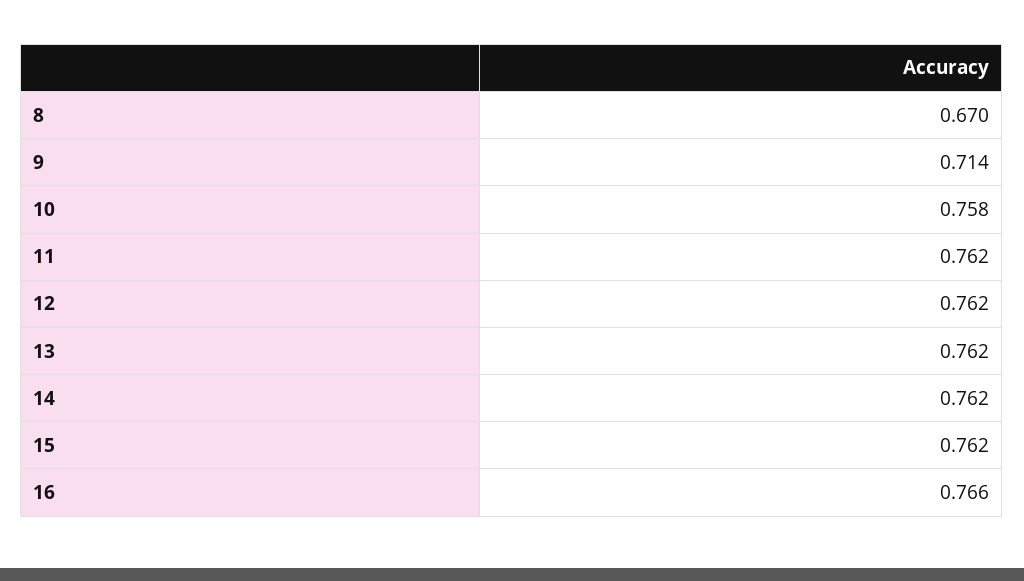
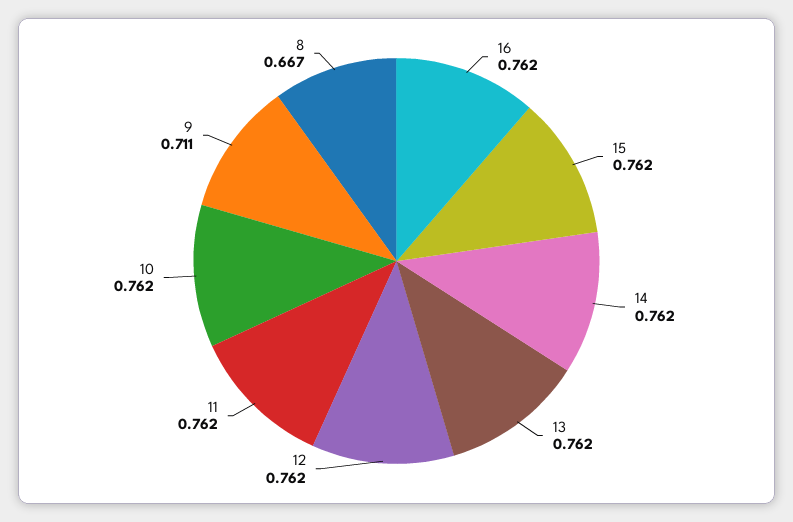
8: 0.67 -> 0.667
9: 0.714 -> 0.711
10: 0.758 -> 0.762
16: 0.766 -> 0.762

